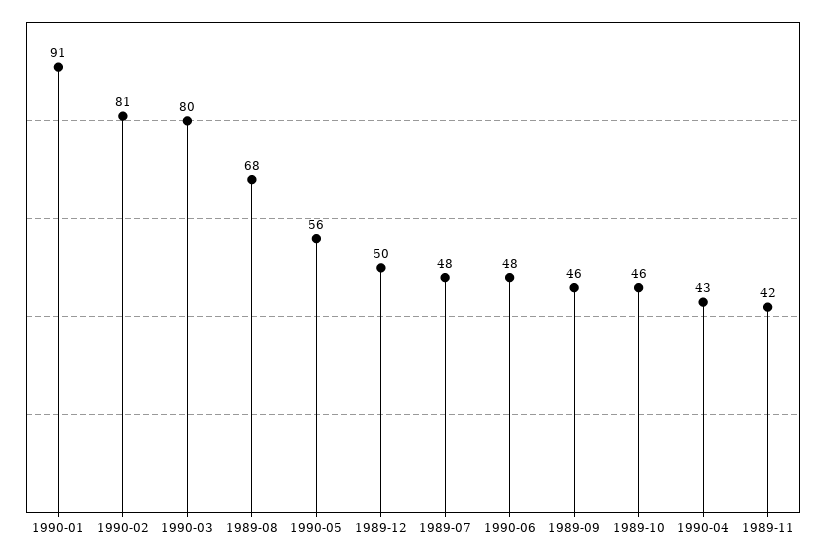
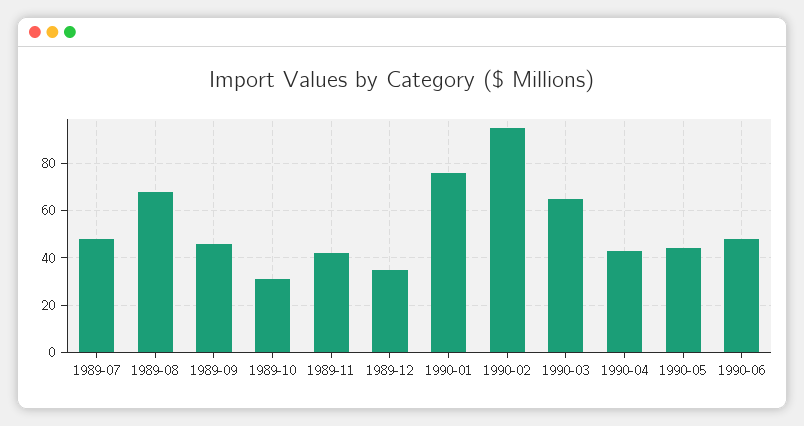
1990-01: 91 -> 75
1990-02: 81 -> 95
1990-03: 80 -> 65
1990-05: 56 -> 45
1989-12: 50 -> 35
1989-10: 46 -> 30

